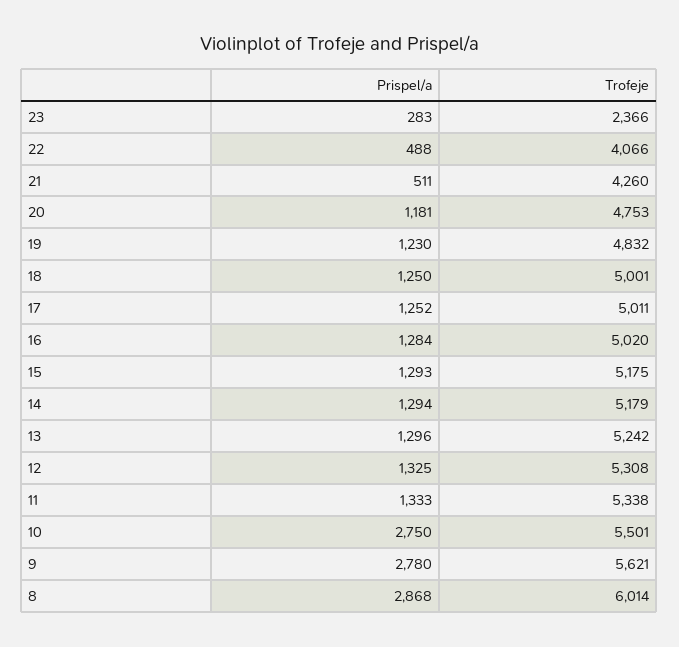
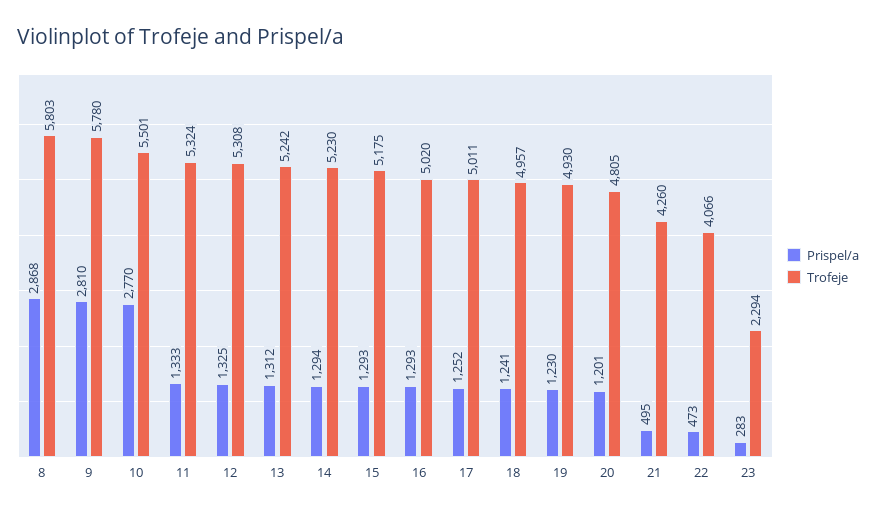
Trofeje, 23: 2366 -> 2294
Prispel/a, 22: 488 -> 473
Prispel/a, 21: 511 -> 495
Prispel/a, 20: 1181 -> 1201
Trofeje, 20: 4753 -> 4805
Trofeje, 19: 4832 -> 4930
Prispel/a, 18: 1250 -> 1241
Trofeje, 18: 5001 -> 4957
Prispel/a, 16: 1284 -> 1293
Trofeje, 14: 5179 -> 5230
Prispel/a, 13: 1296 -> 1312
Trofeje, 11: 5338 -> 5324
Prispel/a, 10: 2750 -> 2770
Prispel/a, 9: 2780 -> 2810
Trofeje, 9: 5621 -> 5780
Trofeje, 8: 6014 -> 5803

